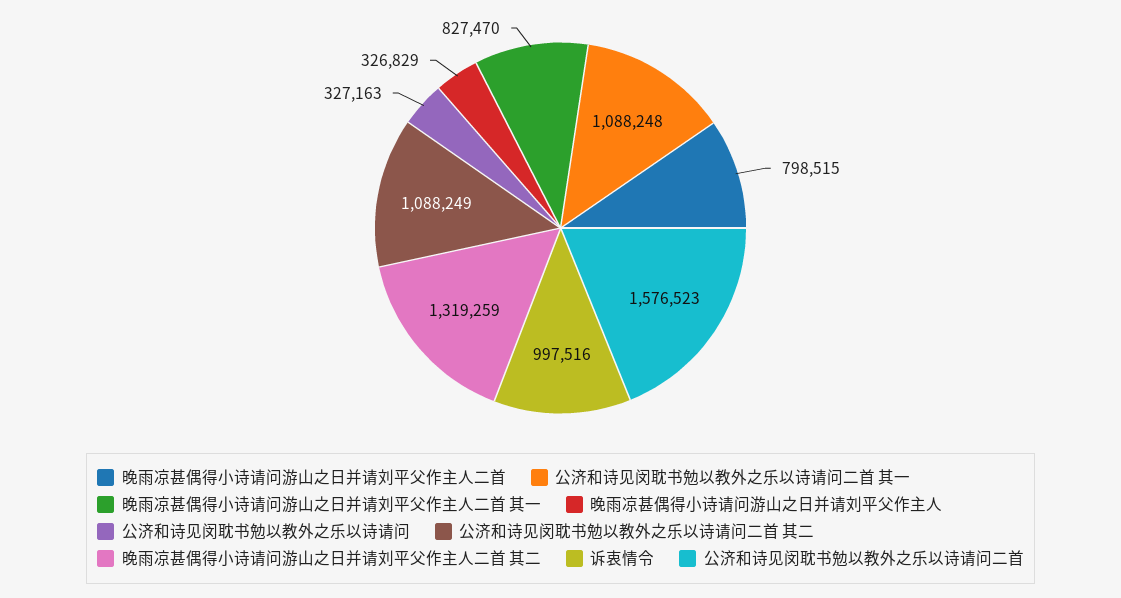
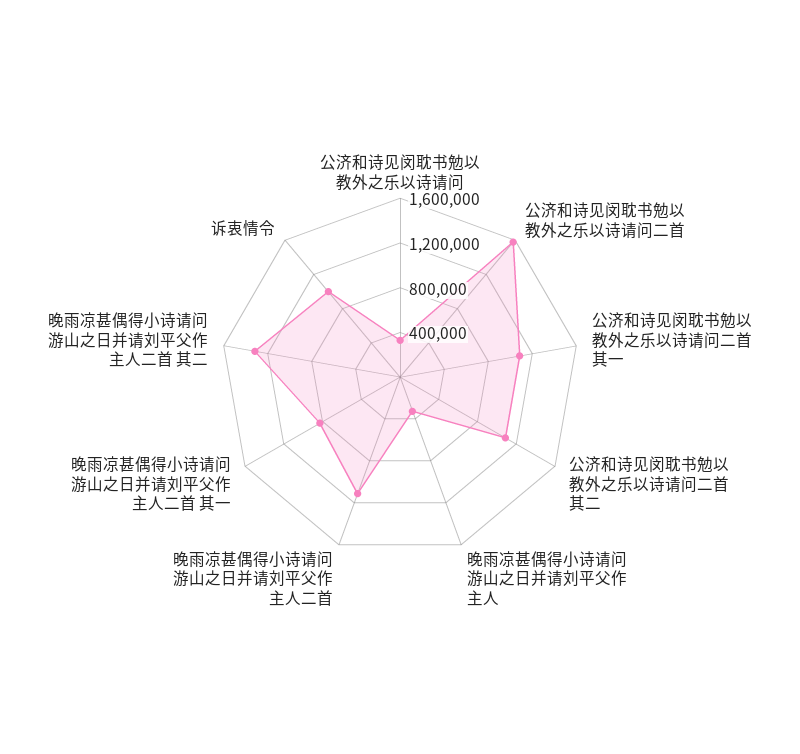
晚雨凉甚偶得小诗请问游山之日并请刘平父作主人二首: 798515 -> 1100000

